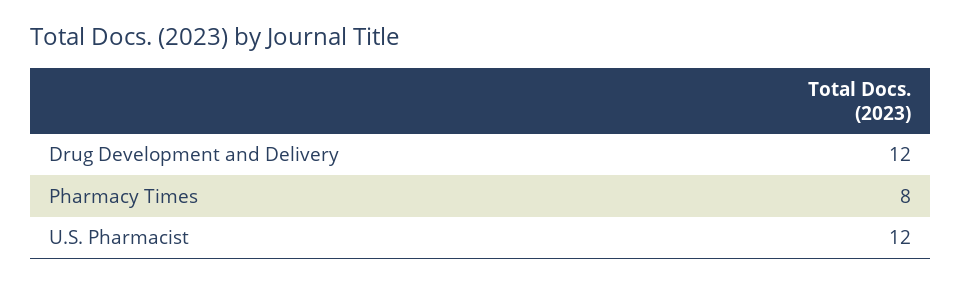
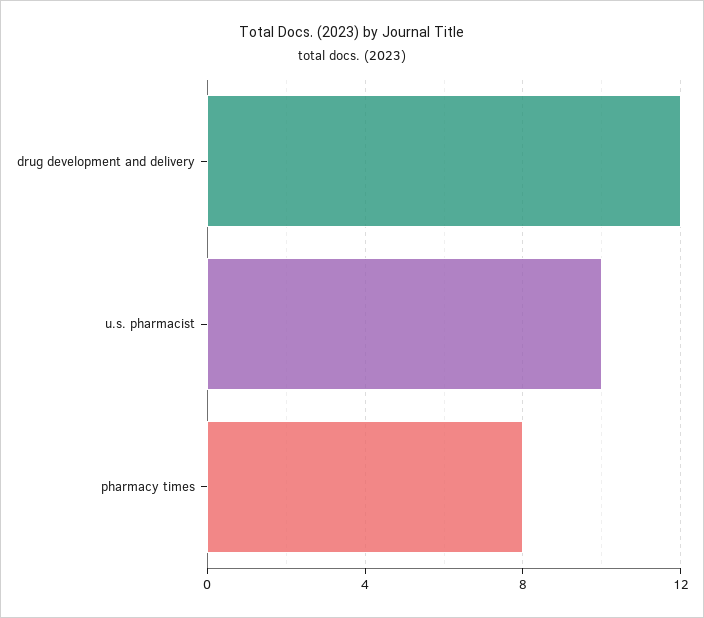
U.S. Pharmacist: 12 -> 10

